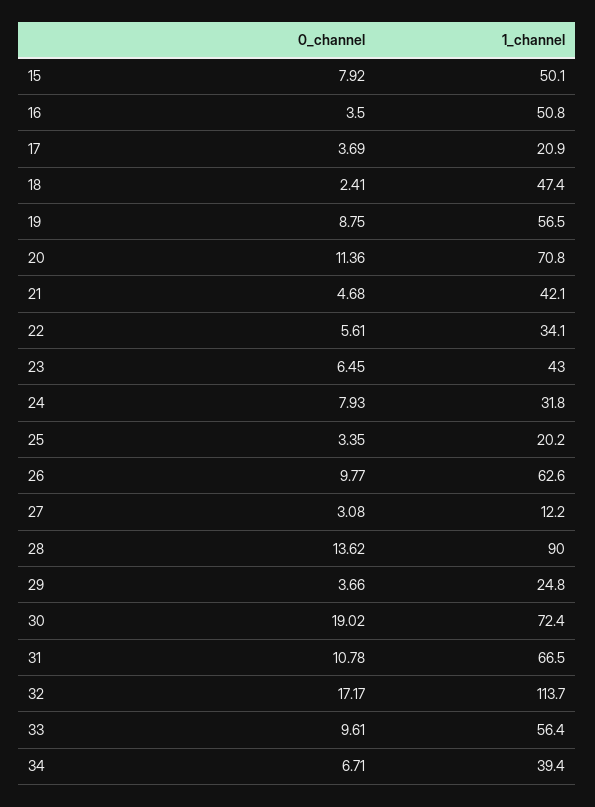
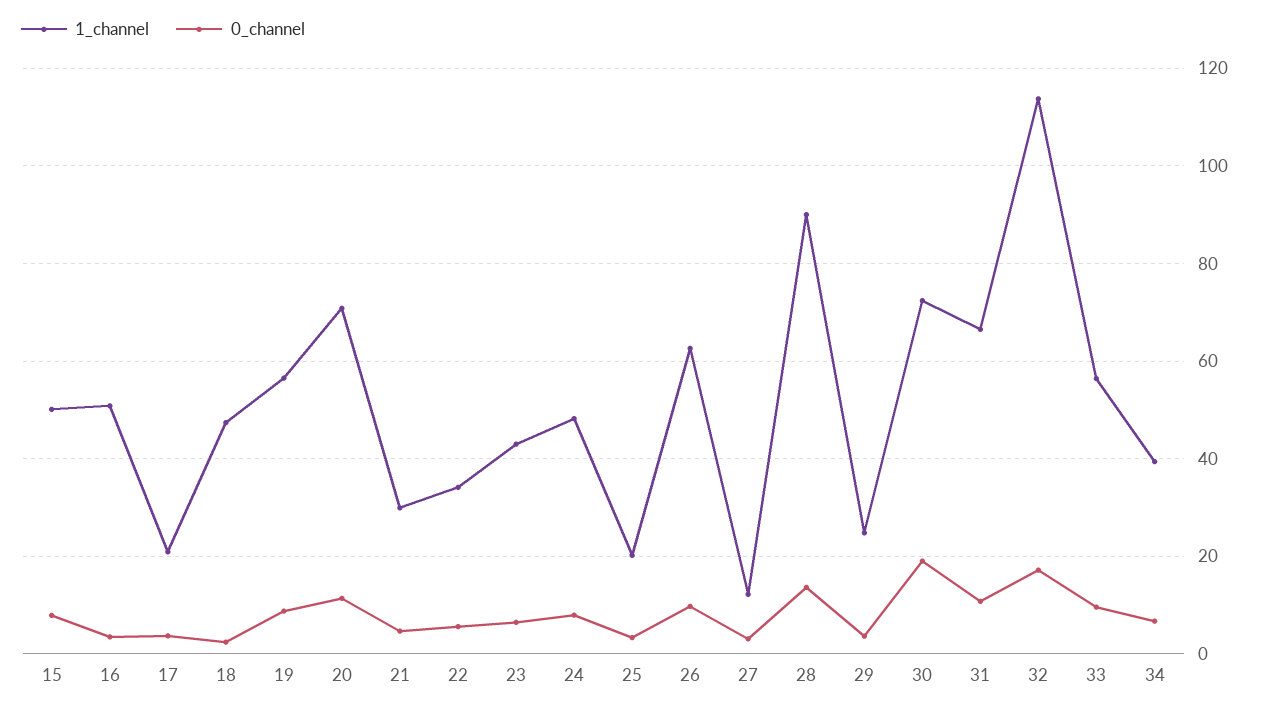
1_channel, 21: 42.1 -> 30
1_channel, 24: 31.8 -> 48

